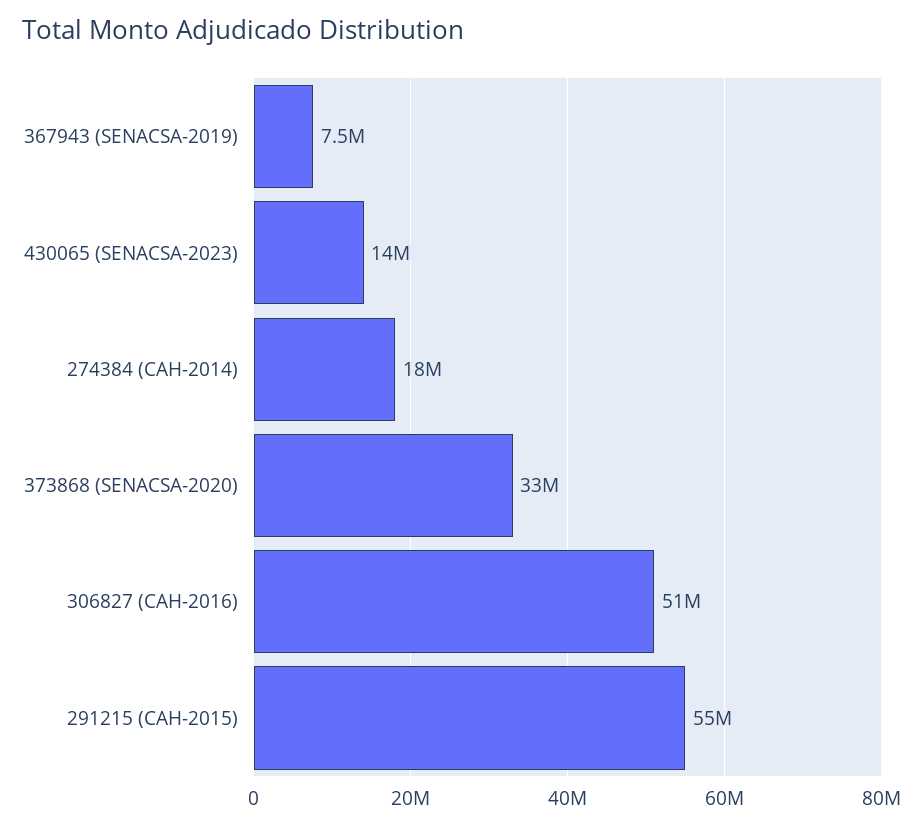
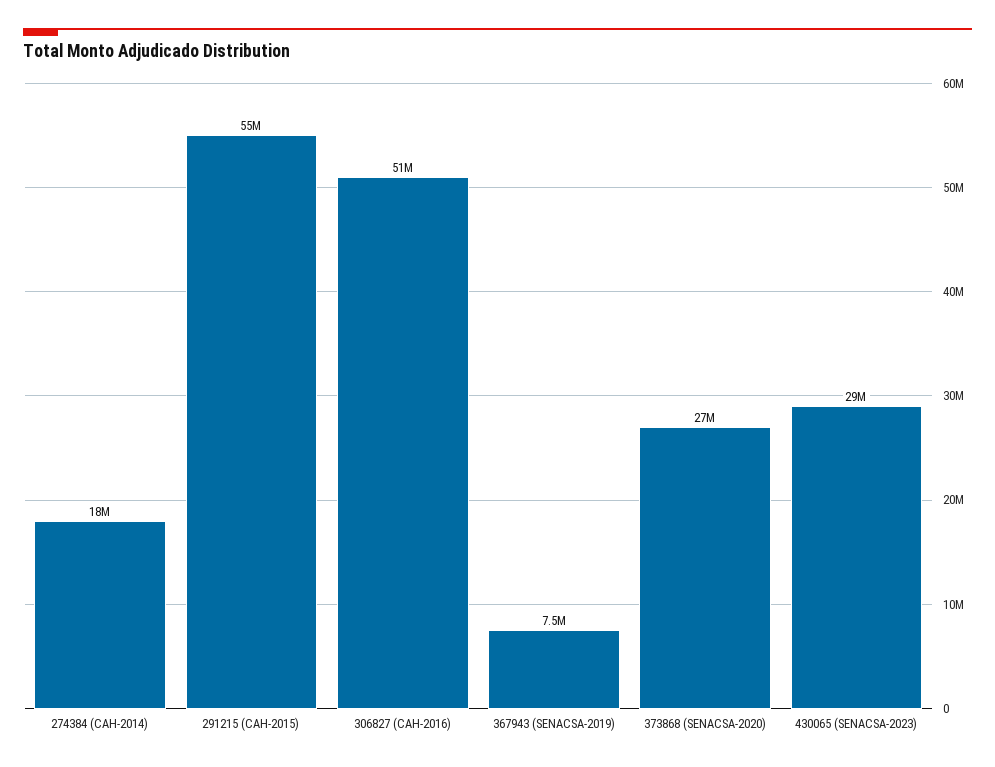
430065 (SENACSA-2023): 14000000 -> 29000000
373868 (SENACSA-2020): 33000000 -> 27000000

